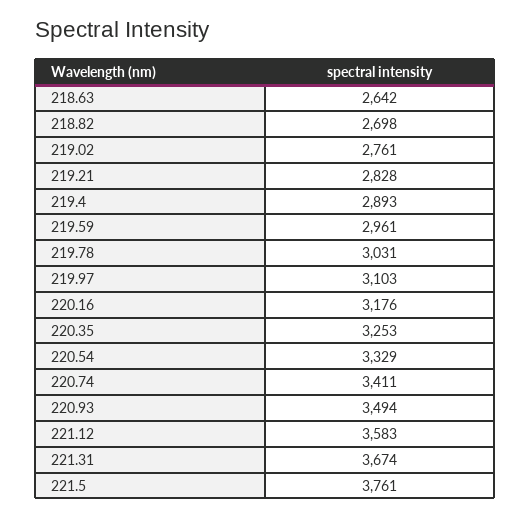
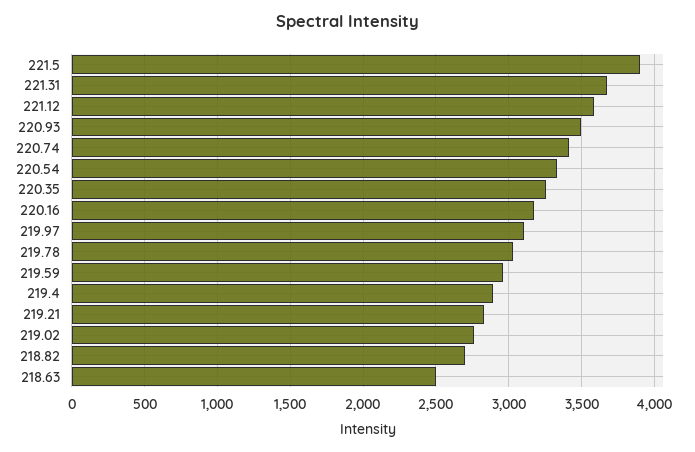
218.63: 2642 -> 2500
221.5: 3761 -> 3900

